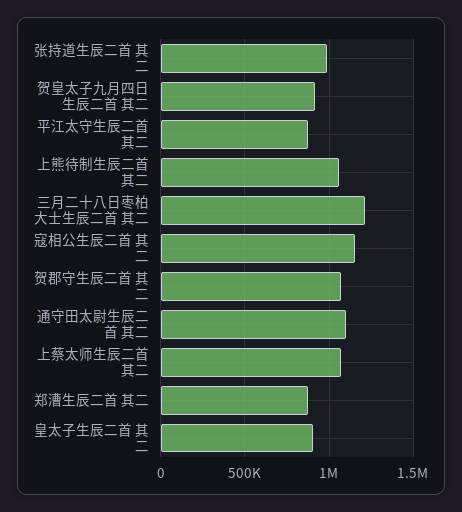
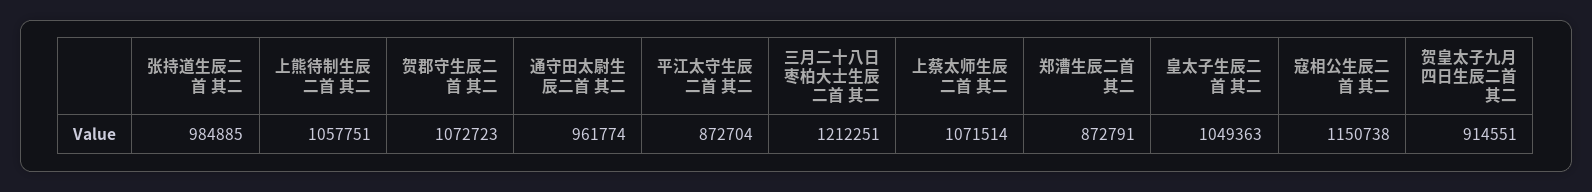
通守田太尉生辰二首 其二: 1100000 -> 961774
皇太子生辰二首 其二: 900000 -> 1049363

